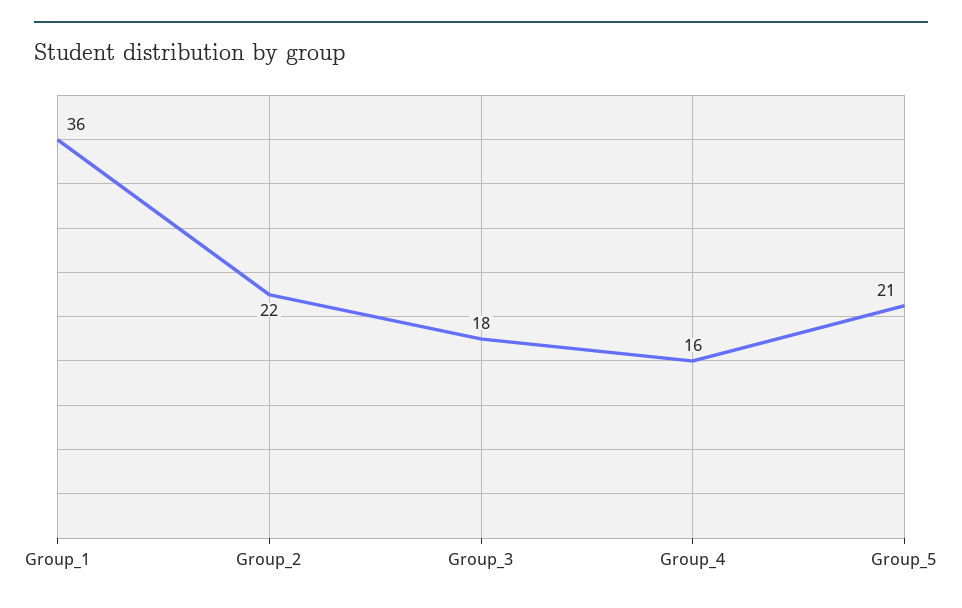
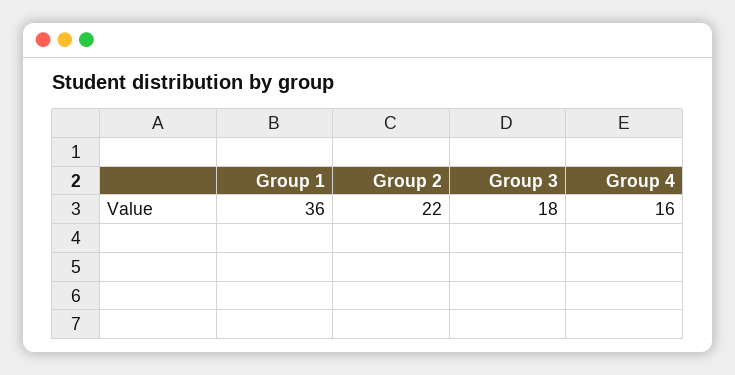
Group_5: 21 -> none

